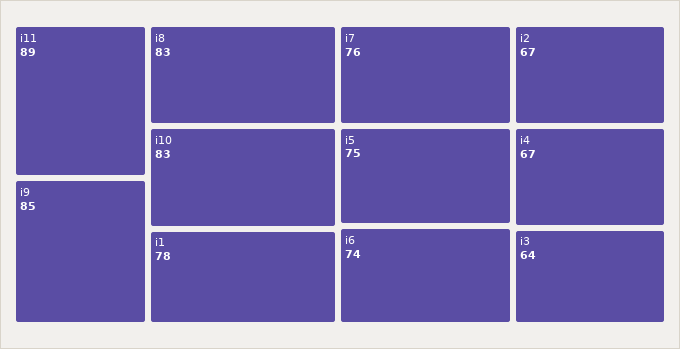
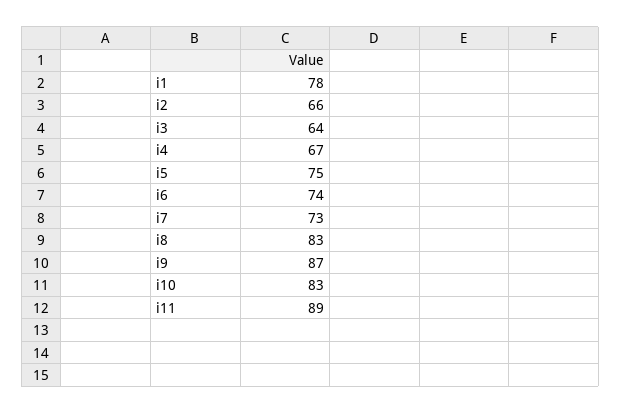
i9: 85 -> 87
i7: 76 -> 73
i2: 67 -> 66

